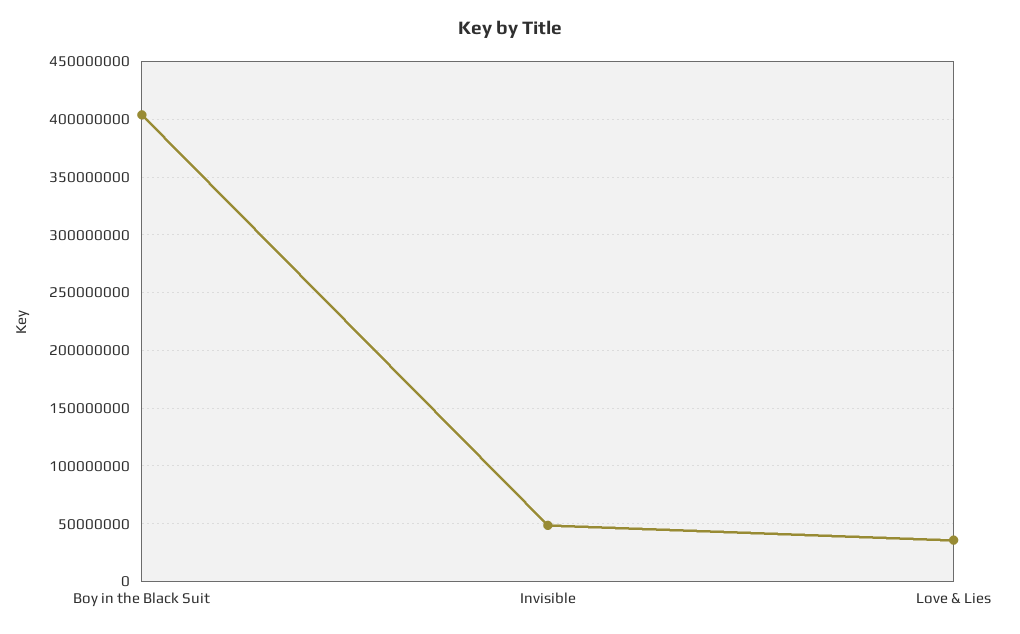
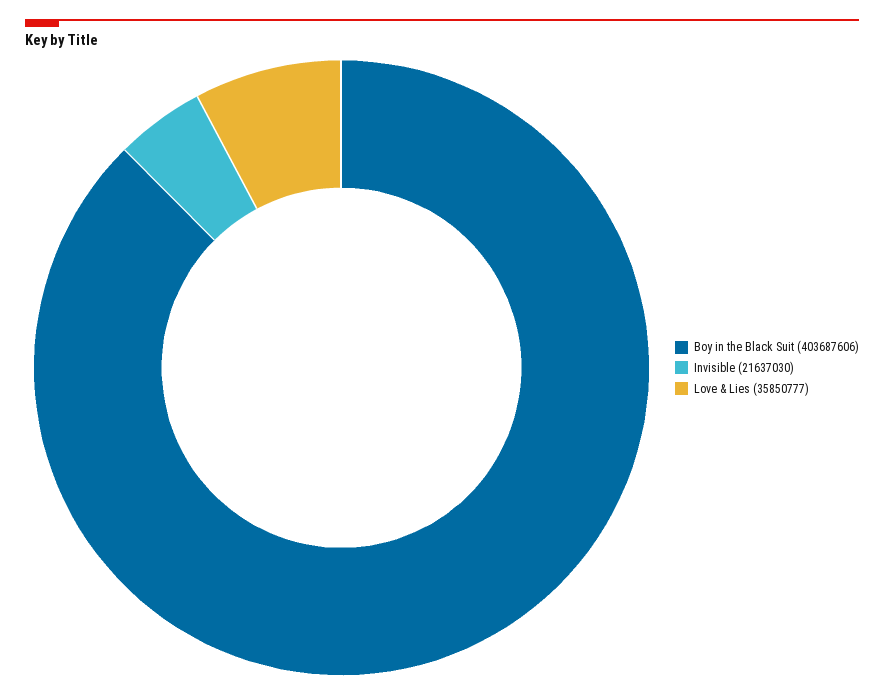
Invisible: 50000000 -> 21637030

